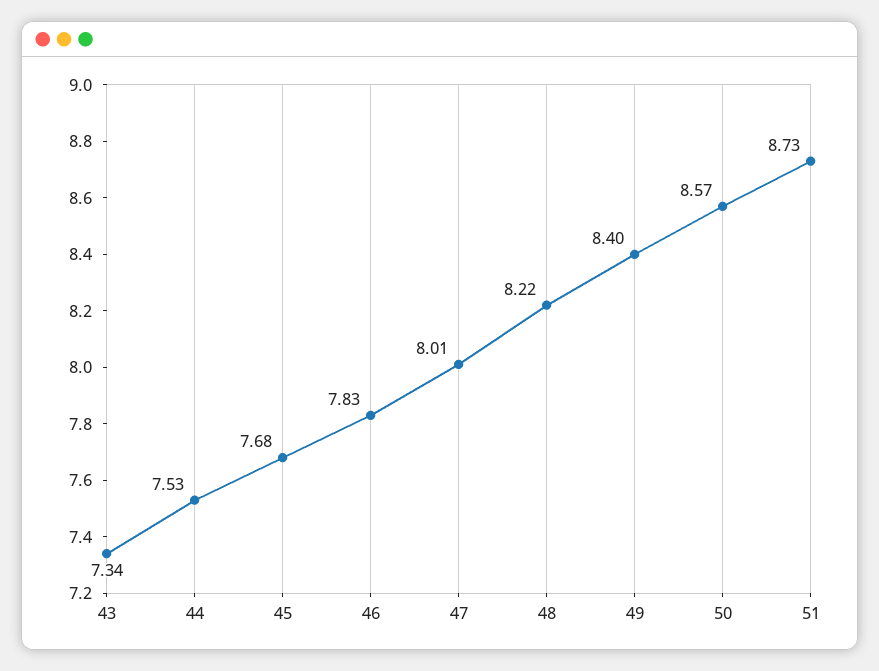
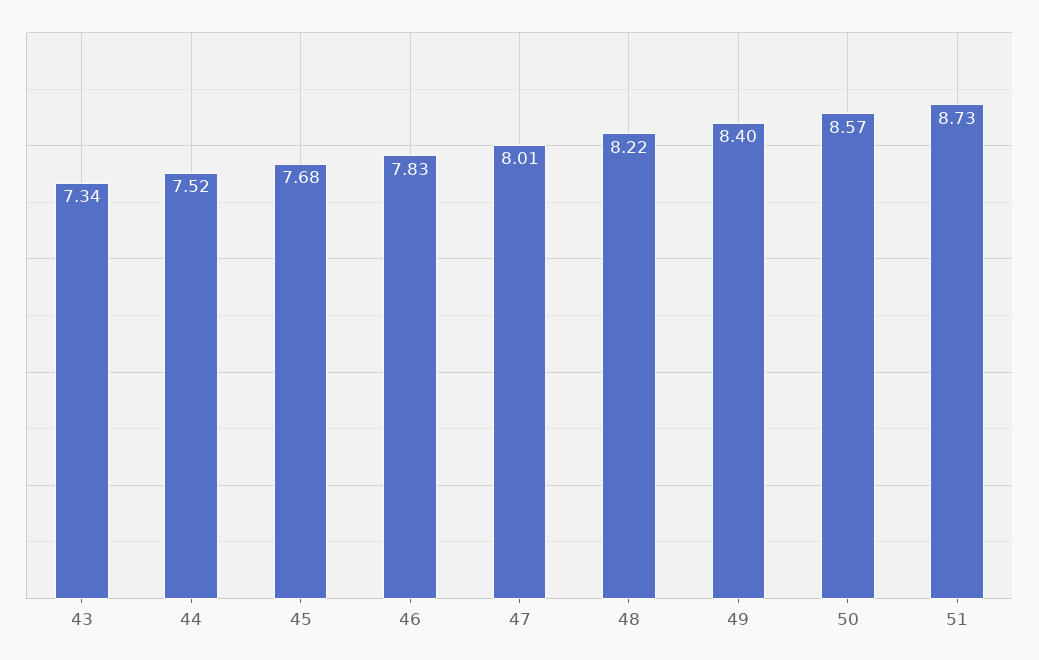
44: 7.53 -> 7.52

